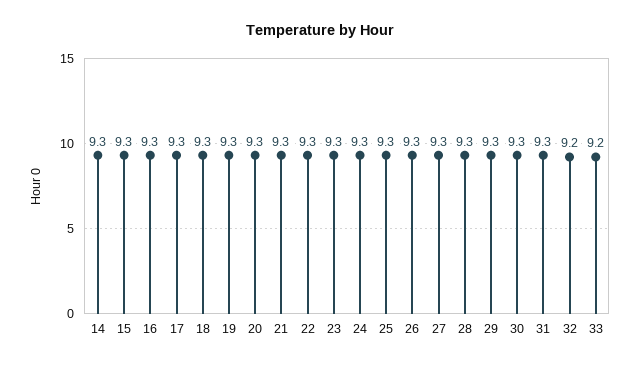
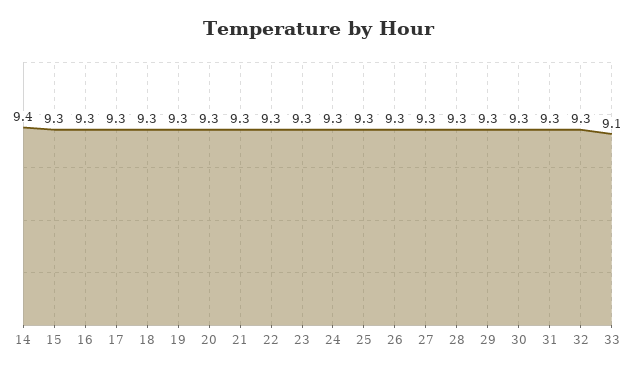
14: 9.3 -> 9.4
32: 9.2 -> 9.3
33: 9.2 -> 9.1

